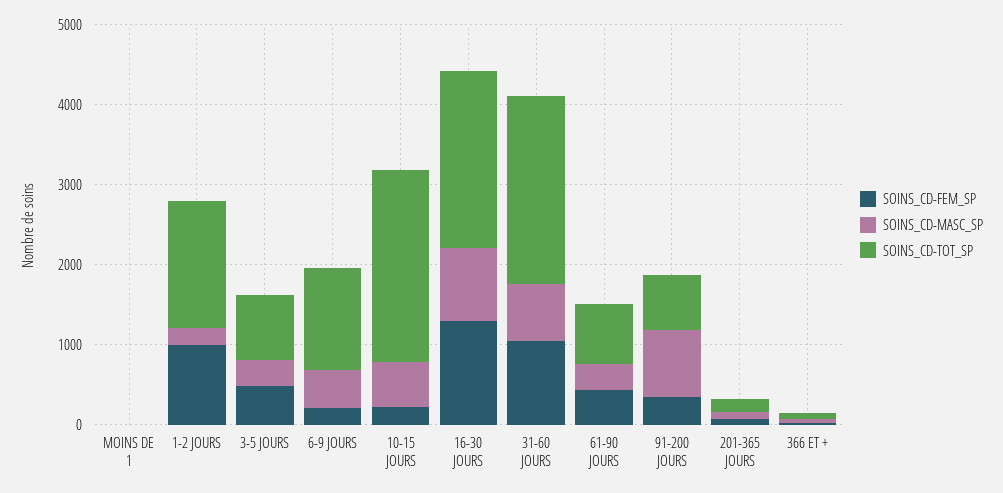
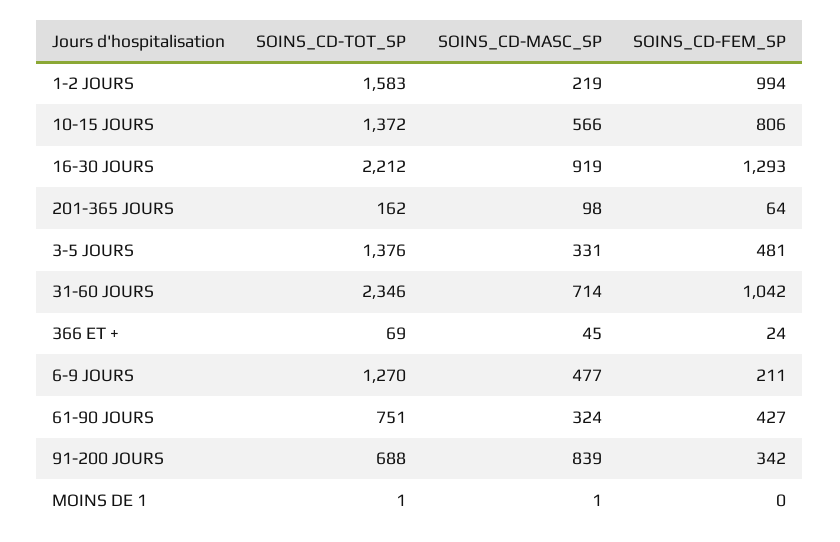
SOINS_CD-TOT_SP, 3-5 JOURS: 800 -> 1376
SOINS_CD-FEM_SP, 10-15 JOURS: 200 -> 806
SOINS_CD-TOT_SP, 10-15 JOURS: 2400 -> 1372

